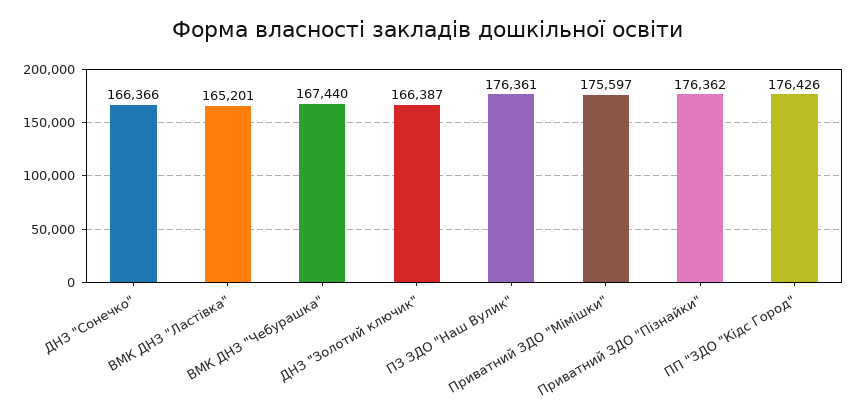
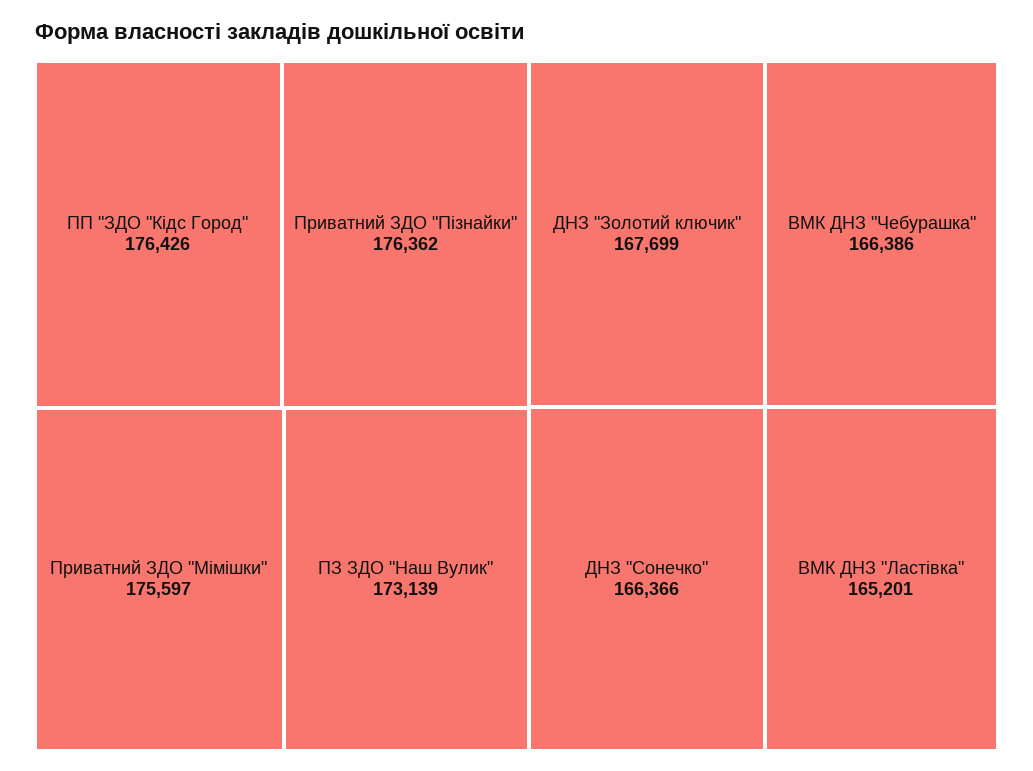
ВМК ДНЗ "Чебурашка": 167440 -> 166386
ДНЗ "Золотий ключик": 166387 -> 167699
ПЗ ЗДО "Наш Вулик": 176361 -> 173139

